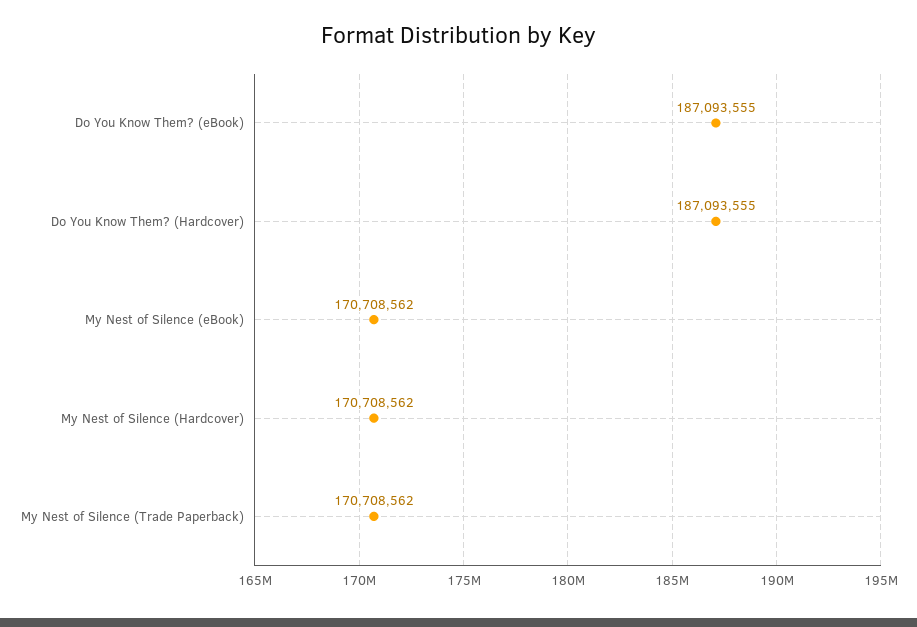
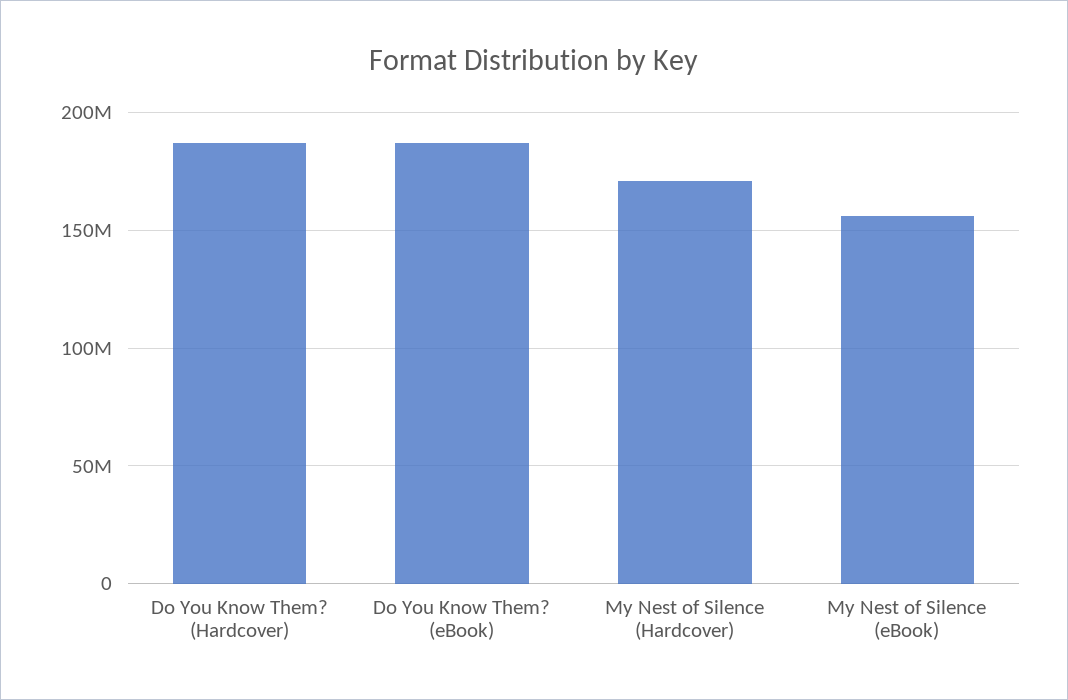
My Nest of Silence (eBook): 170708562 -> 155000000
My Nest of Silence (Trade Paperback): 170708562 -> none

